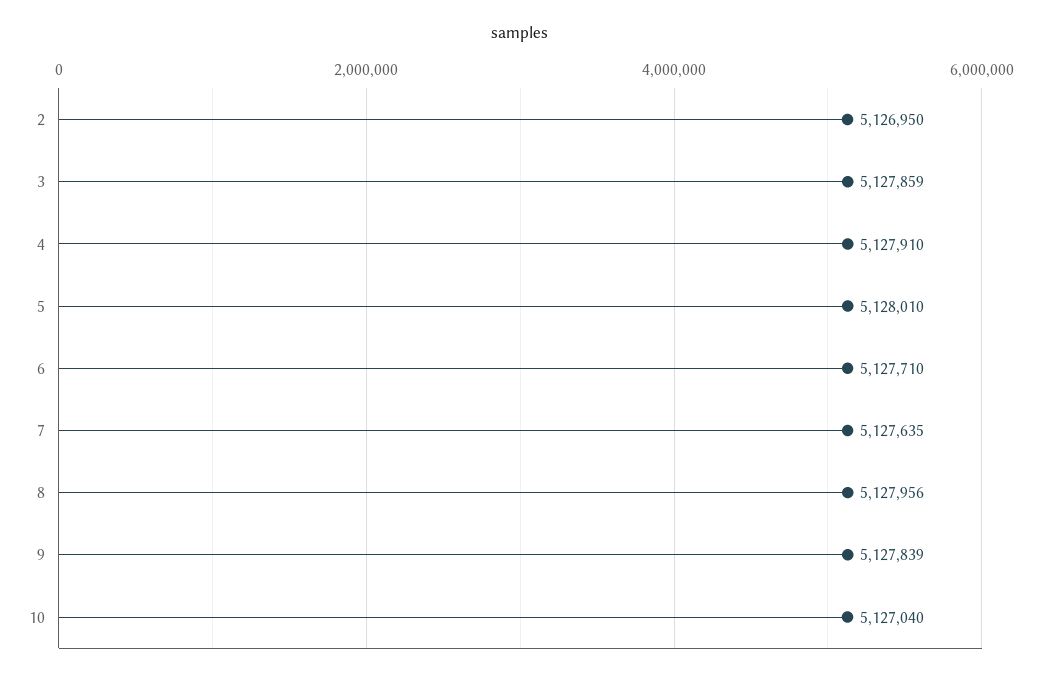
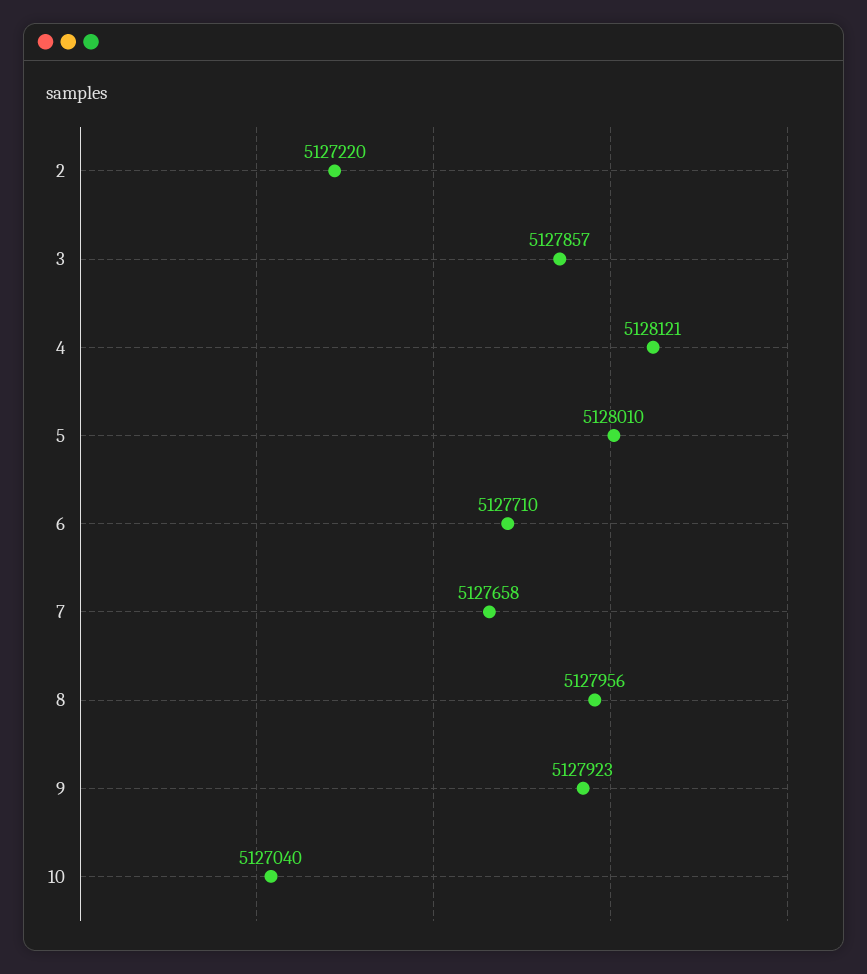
2: 5126950 -> 5127220
3: 5127859 -> 5127857
4: 5127910 -> 5128121
7: 5127635 -> 5127658
9: 5127839 -> 5127923

